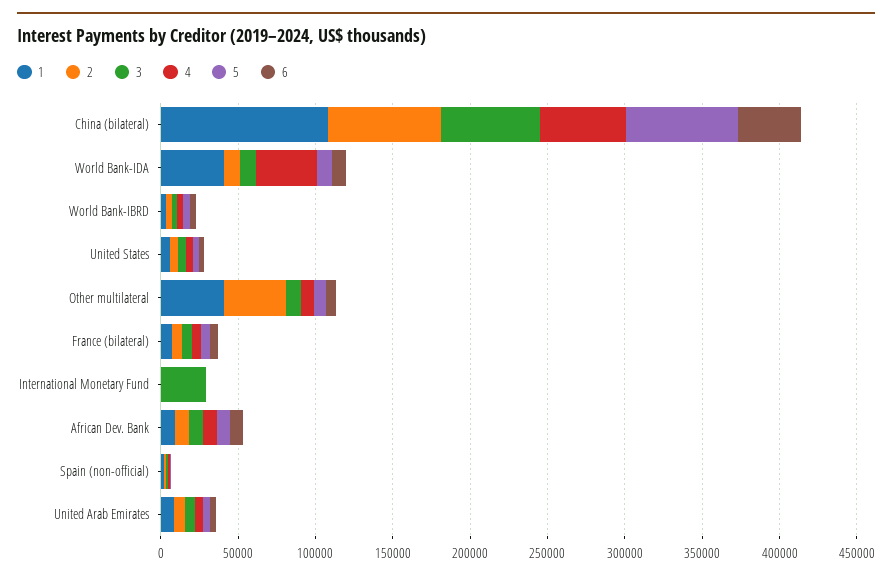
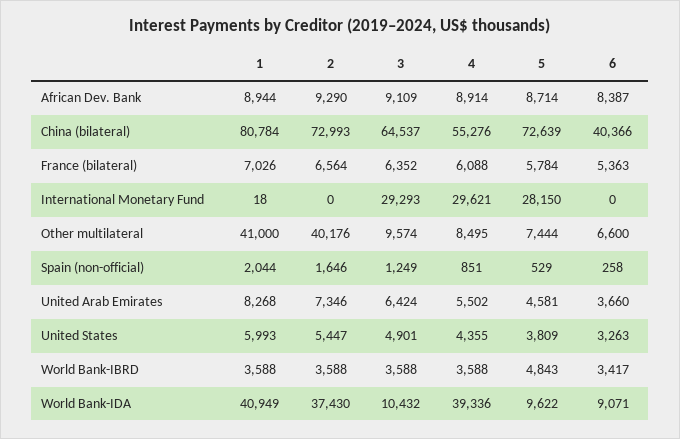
1, China (bilateral): 110000 -> 80784
2, World Bank-IDA: 10000 -> 37430
4, International Monetary Fund: 0 -> 29621
5, International Monetary Fund: 0 -> 28150

